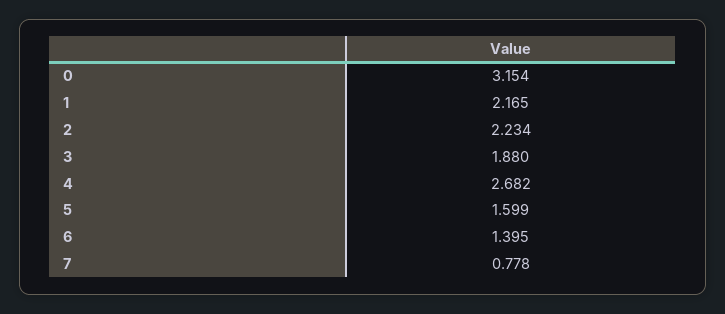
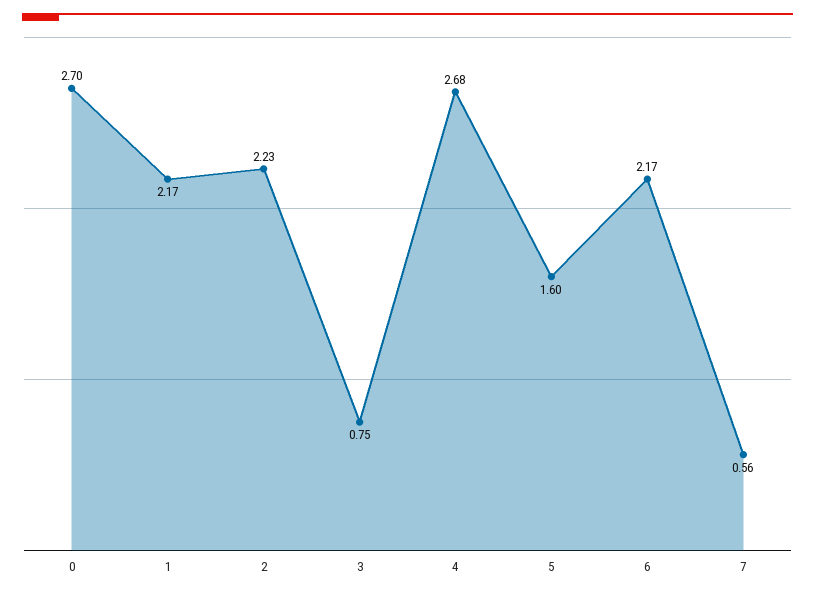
0: 3.154 -> 2.7
3: 1.88 -> 0.75
6: 1.395 -> 2.17
7: 0.778 -> 0.56

